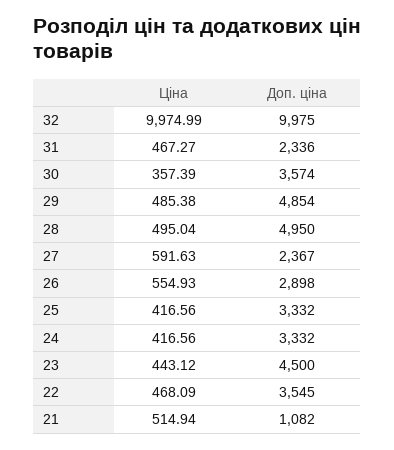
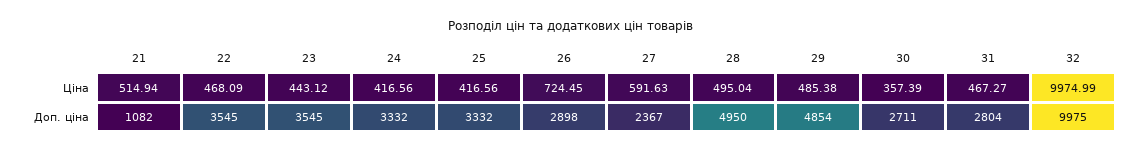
Доп. ціна, 31: 2336 -> 2804
Доп. ціна, 30: 3574 -> 2711
Ціна, 26: 554.93 -> 724.45
Доп. ціна, 23: 4500 -> 3545

